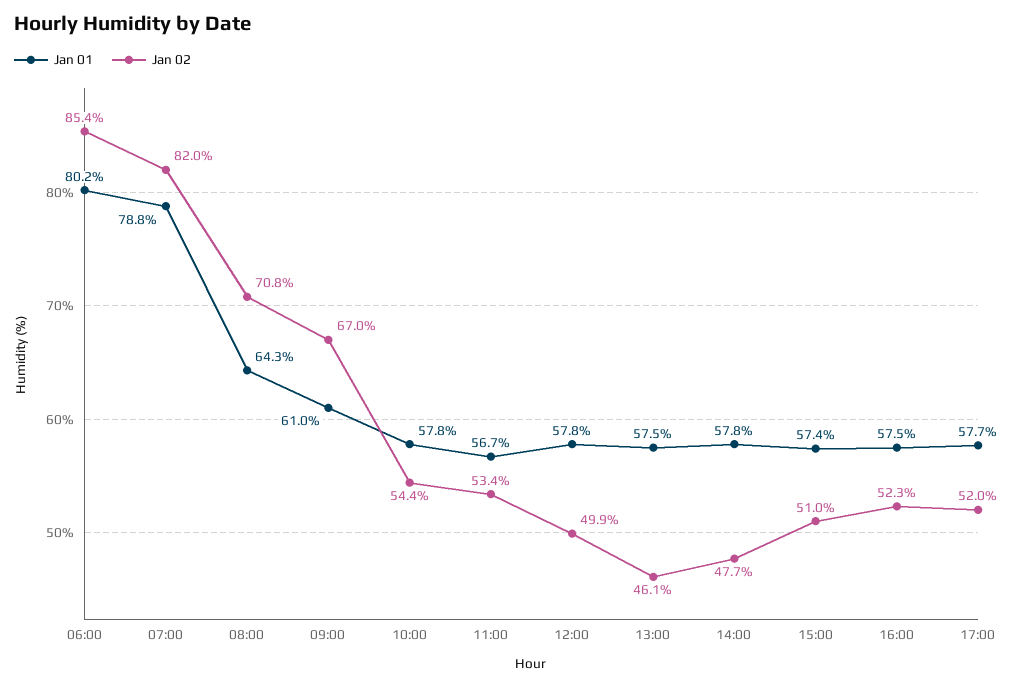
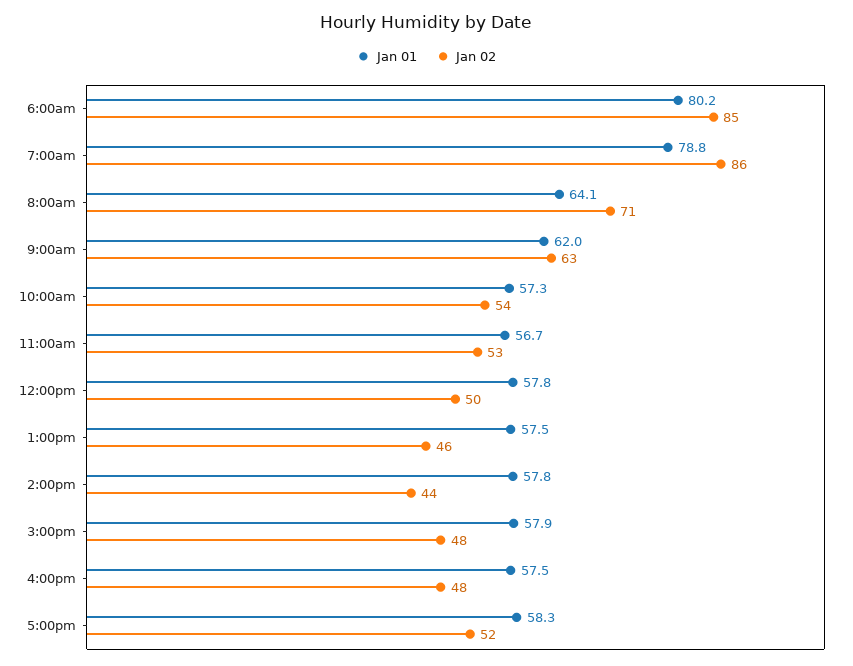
Jan 02, 07:00: 82 -> 86
Jan 01, 08:00: 64.3 -> 64.1
Jan 01, 09:00: 61 -> 62
Jan 02, 09:00: 67 -> 63
Jan 01, 10:00: 57.8 -> 57.3
Jan 02, 14:00: 47.7 -> 44
Jan 01, 15:00: 57.4 -> 57.9
Jan 02, 15:00: 51 -> 48
Jan 02, 16:00: 52.3 -> 48
Jan 01, 17:00: 57.7 -> 58.3

